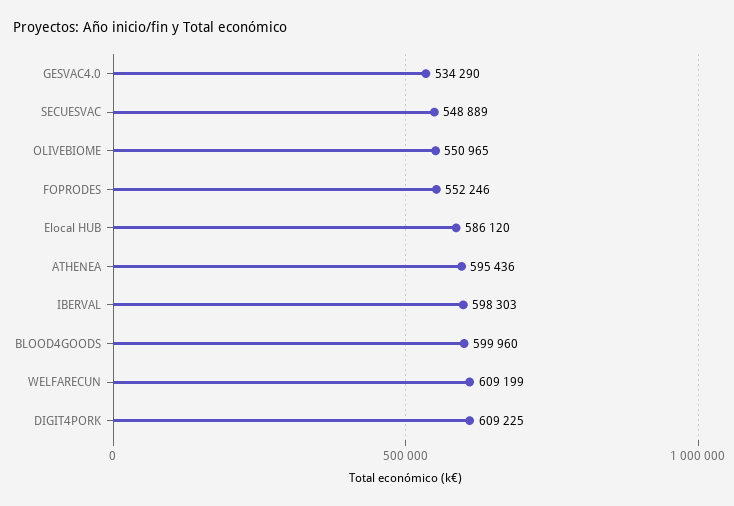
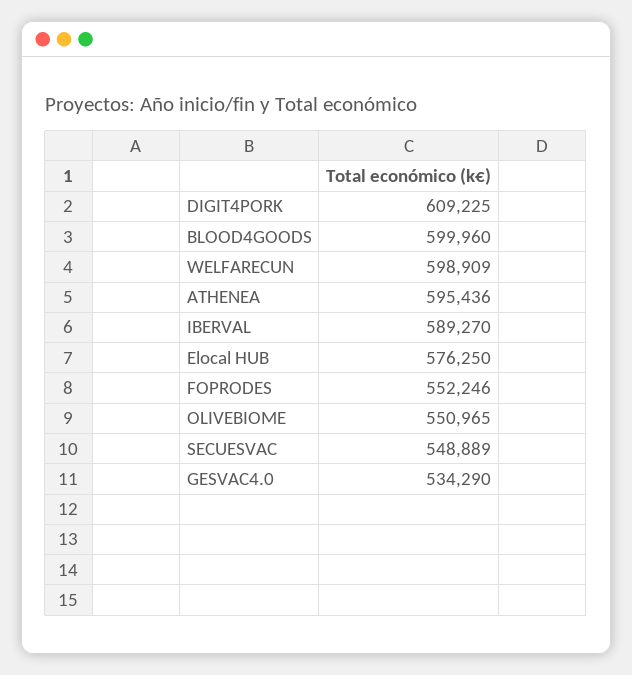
Elocal HUB: 586120 -> 576250
IBERVAL: 598303 -> 589270
WELFARECUN: 609199 -> 598909

